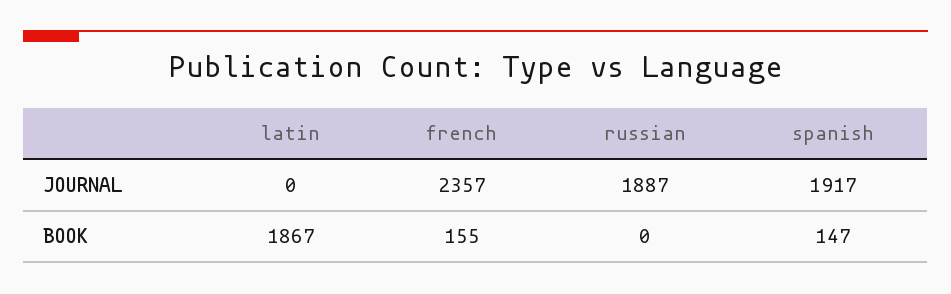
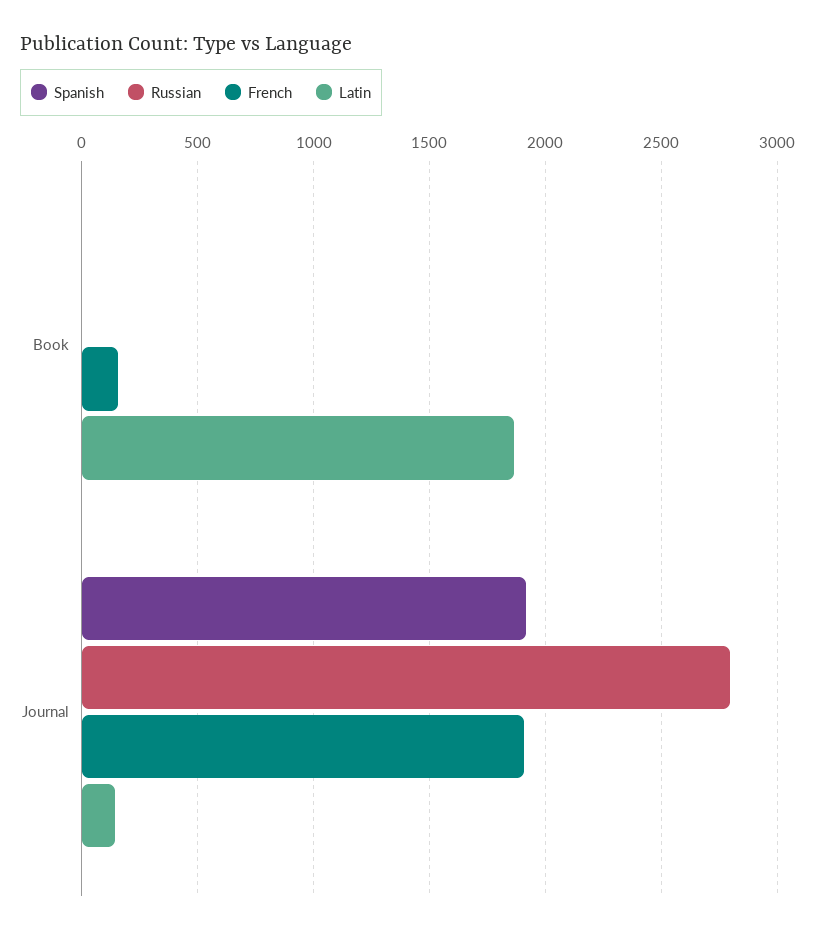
latin, JOURNAL: 0 -> 150
french, JOURNAL: 2357 -> 1900
russian, JOURNAL: 1887 -> 2800
spanish, BOOK: 147 -> 0

